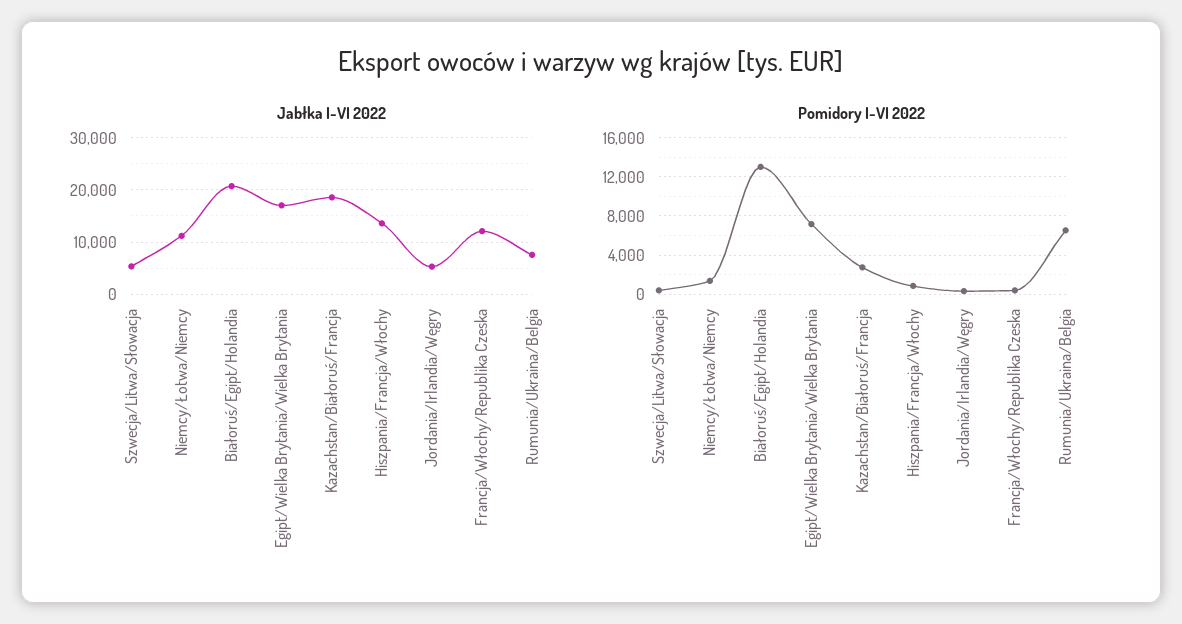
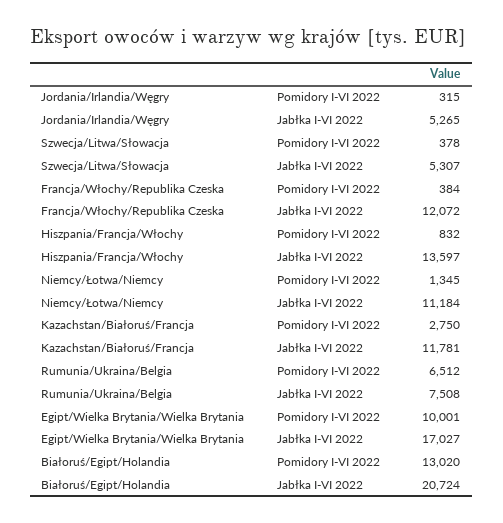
Jabłka I-VI 2022, Kazachstan/Białoruś/Francja: 18000 -> 11781
Pomidory I-VI 2022, Egipt/Wielka Brytania/Wielka Brytania: 7000 -> 10001

